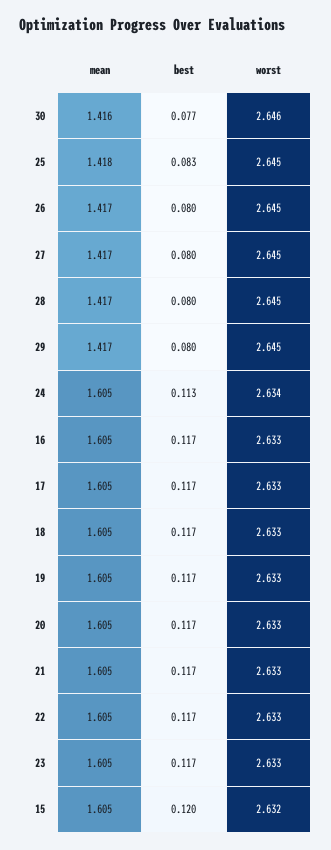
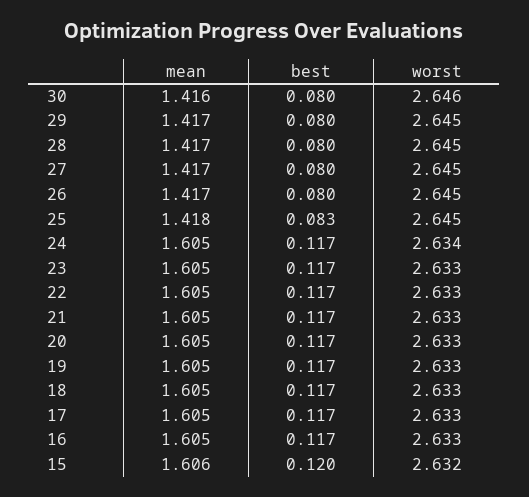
best, 30: 0.077 -> 0.08
best, 24: 0.113 -> 0.117
mean, 15: 1.605 -> 1.606

